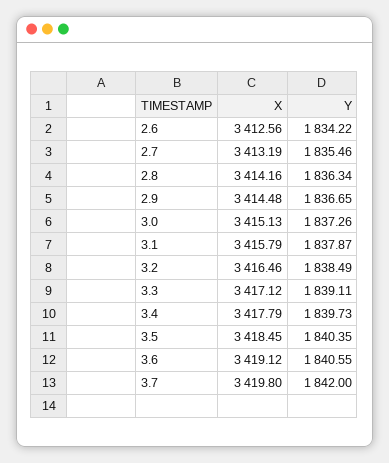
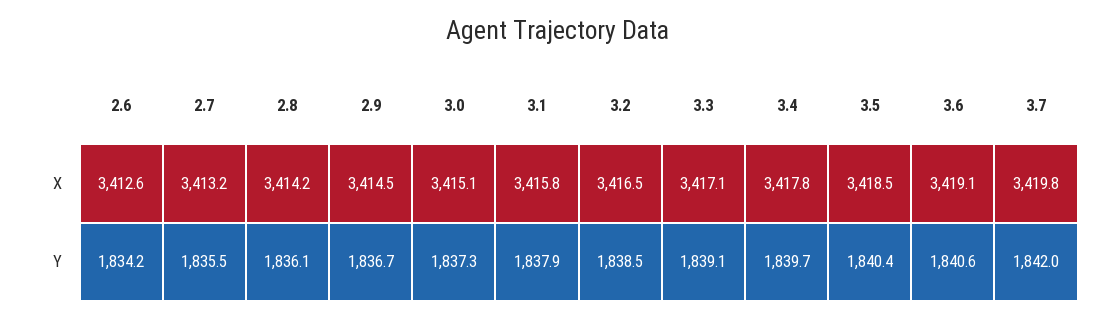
Y, 2.8: 1836.34 -> 1836.1

